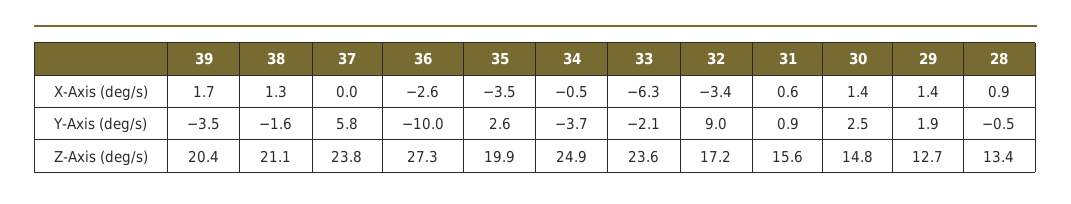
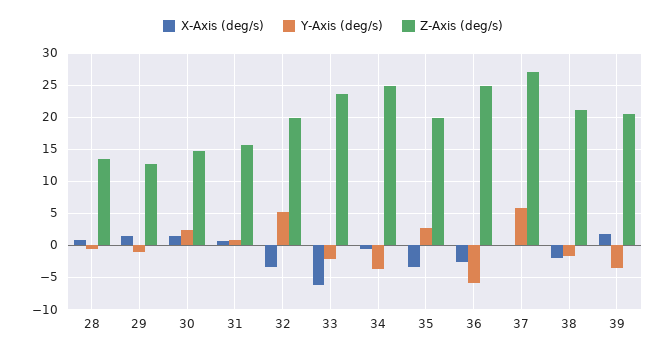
X-Axis (deg/s), 38: 1.3 -> -2
Y-Axis (deg/s), 36: -10 -> -6
Y-Axis (deg/s), 32: 9 -> 5
Y-Axis (deg/s), 29: 1.9 -> -1
Z-Axis (deg/s), 37: 23.8 -> 27
Z-Axis (deg/s), 36: 27.3 -> 25
Z-Axis (deg/s), 32: 17.2 -> 20

